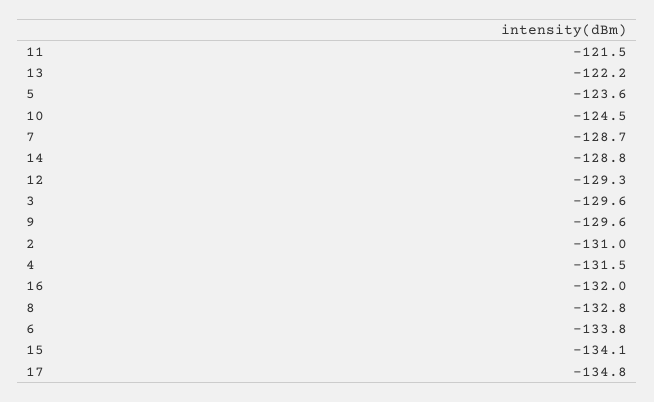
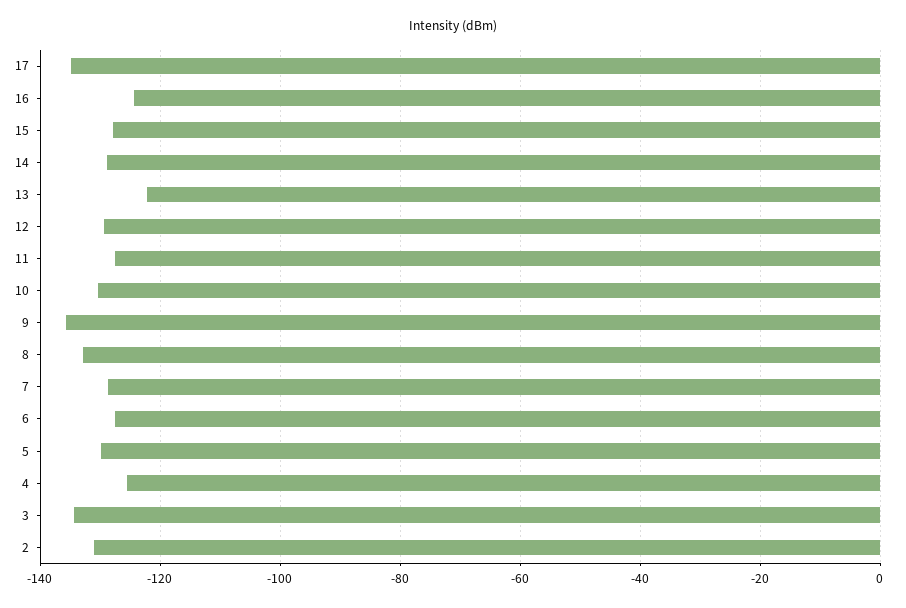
11: -121.5 -> -128
5: -123.6 -> -130
10: -124.5 -> -130
3: -129.6 -> -134
9: -129.6 -> -136
4: -131.5 -> -126
16: -132 -> -124
6: -133.8 -> -128
15: -134.1 -> -128

